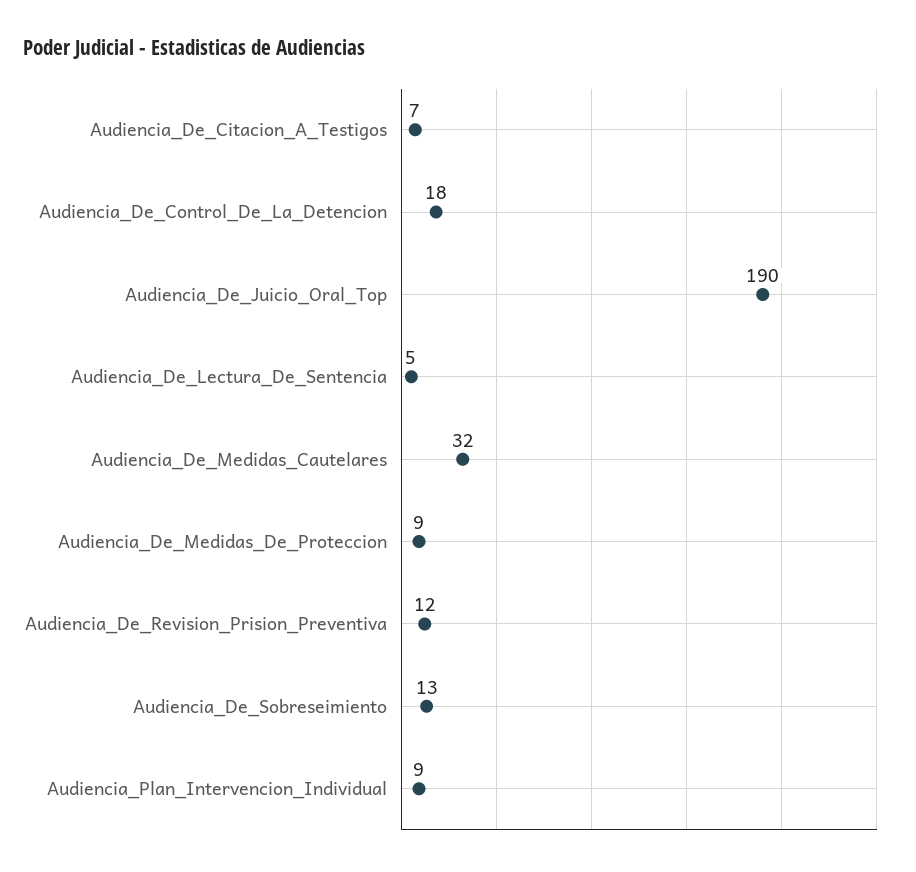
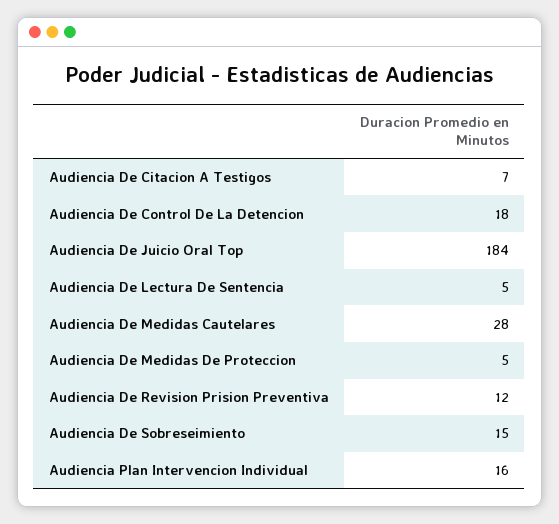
Audiencia_De_Juicio_Oral_Top: 190 -> 184
Audiencia_De_Medidas_Cautelares: 32 -> 28
Audiencia_De_Medidas_De_Proteccion: 9 -> 5
Audiencia_De_Sobreseimiento: 13 -> 15
Audiencia_Plan_Intervencion_Individual: 9 -> 16

